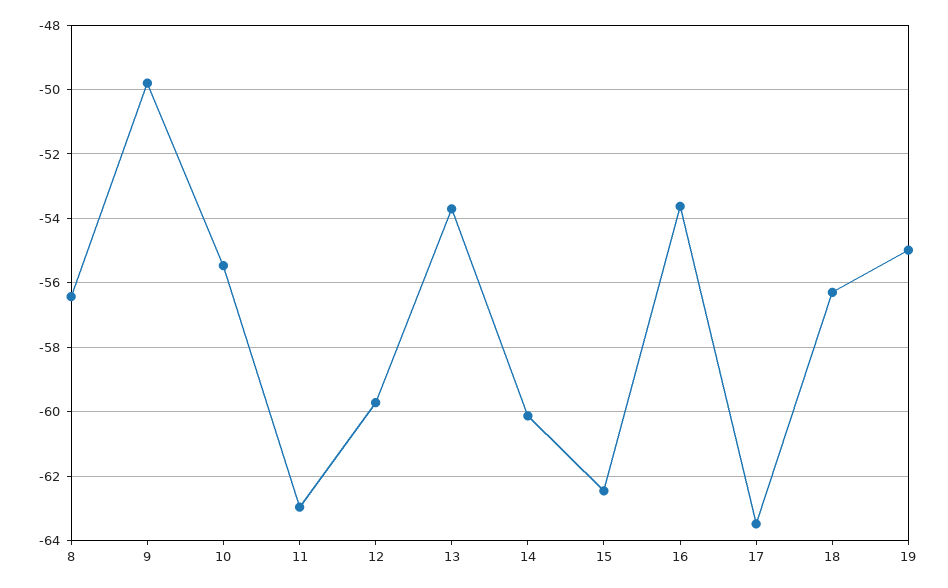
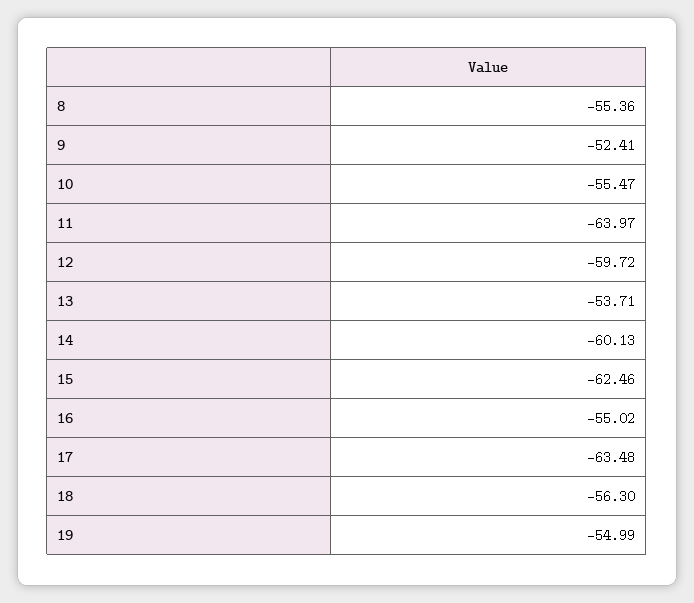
8: -56.4 -> -55.36
9: -49.8 -> -52.41
11: -63 -> -63.97
16: -53.6 -> -55.02

